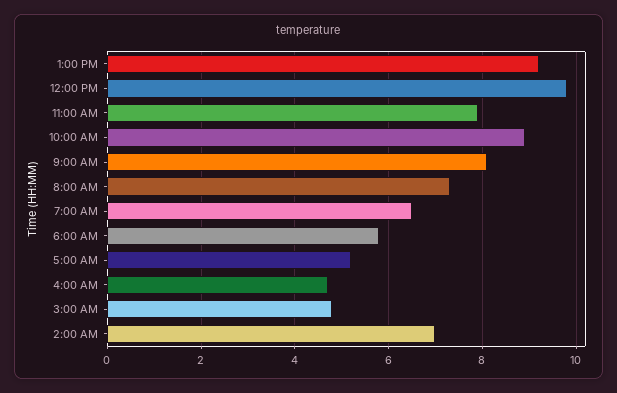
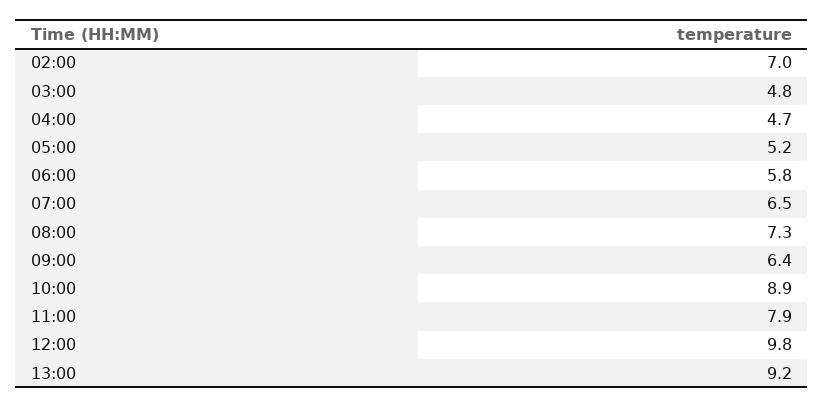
9:00 AM: 8 -> 6.4

